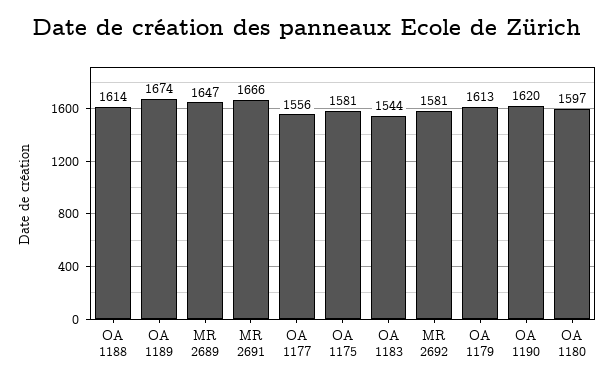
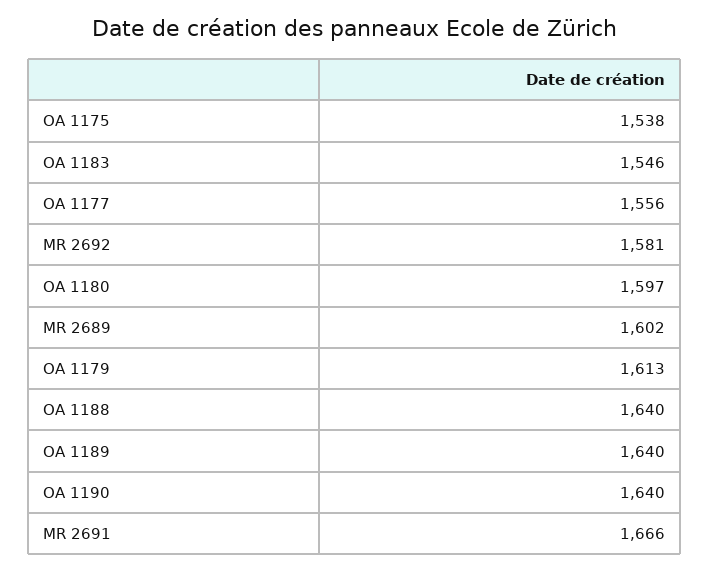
OA 1188: 1614 -> 1640
OA 1189: 1674 -> 1640
MR 2689: 1647 -> 1602
OA 1175: 1581 -> 1538
OA 1183: 1544 -> 1546
OA 1190: 1620 -> 1640

